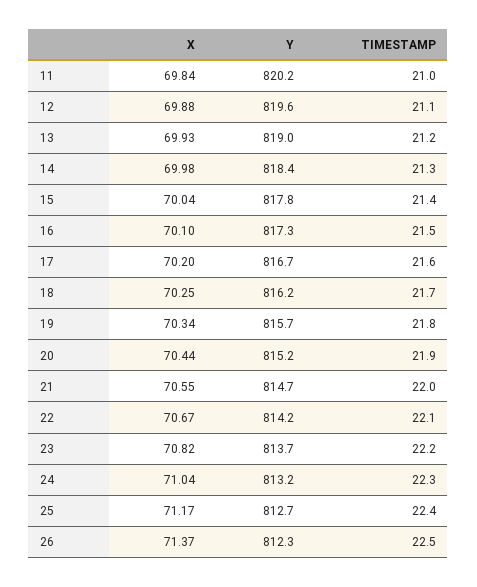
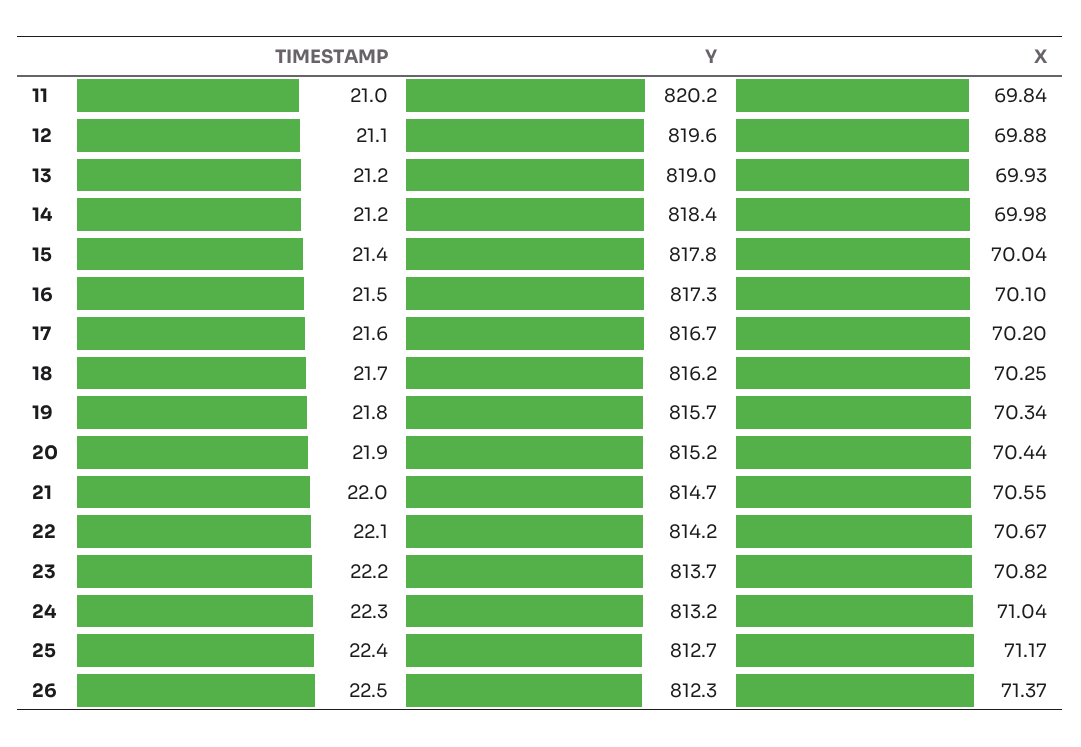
TIMESTAMP, 14: 21.3 -> 21.2

